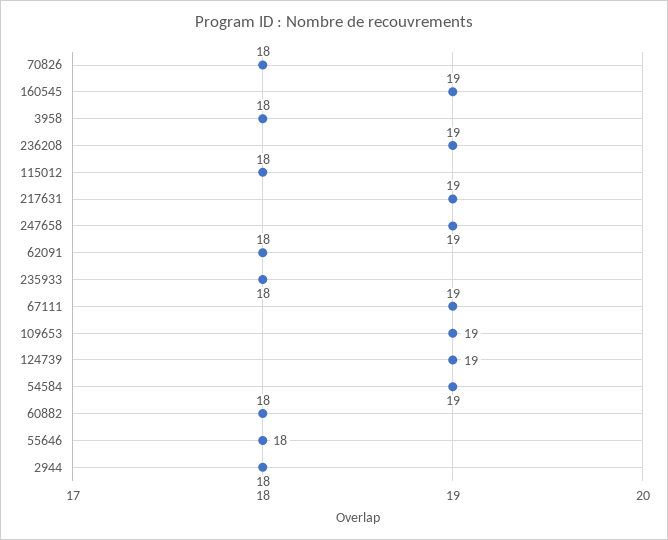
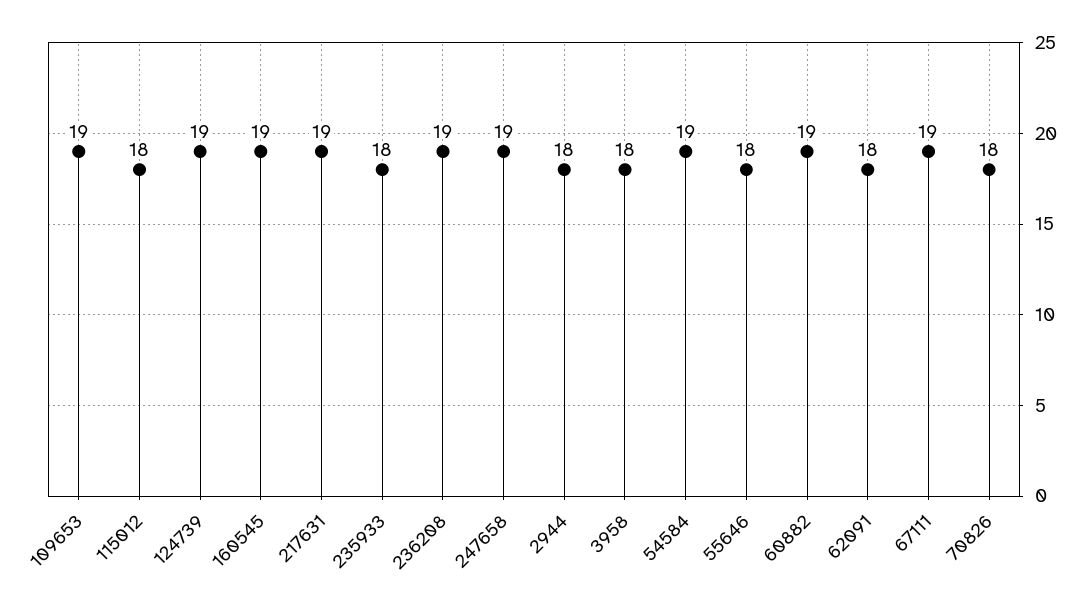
60882: 18 -> 19

